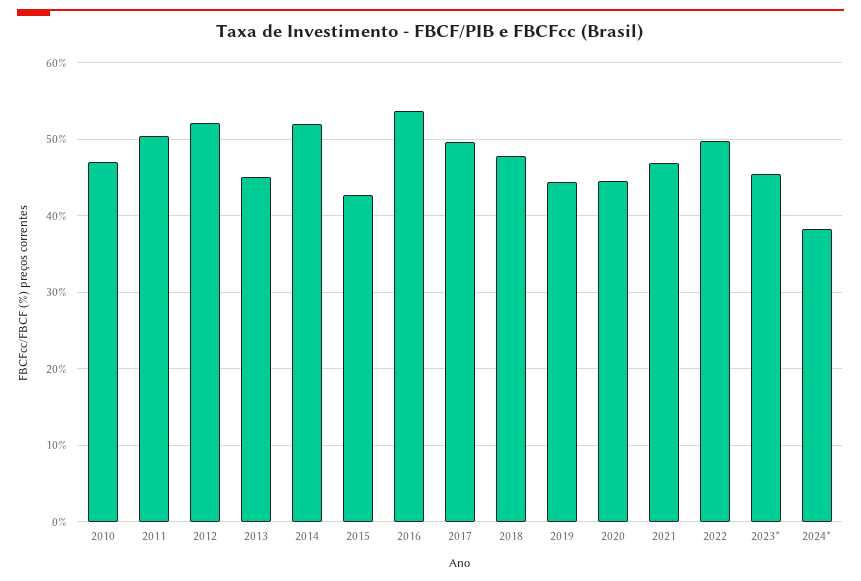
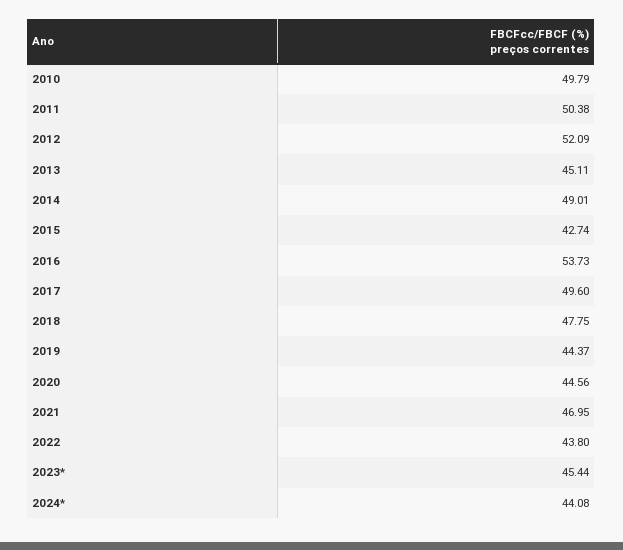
2010: 47 -> 49.79
2014: 52 -> 49.01
2022: 50 -> 43.8
2024*: 38 -> 44.08

